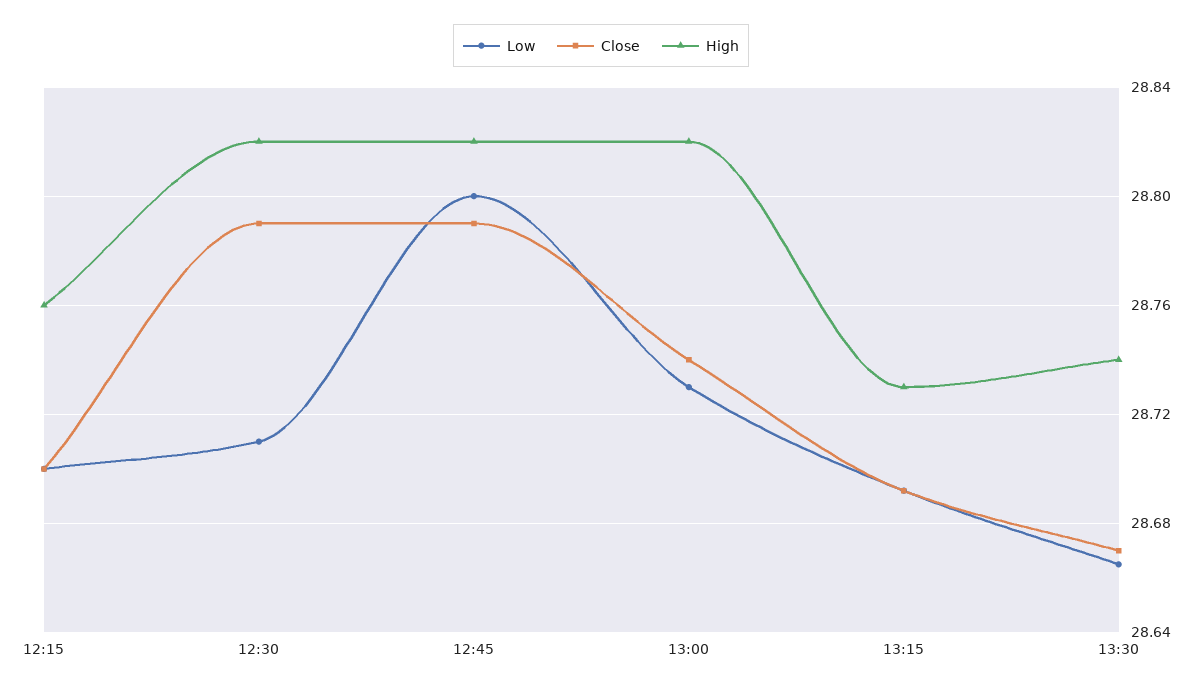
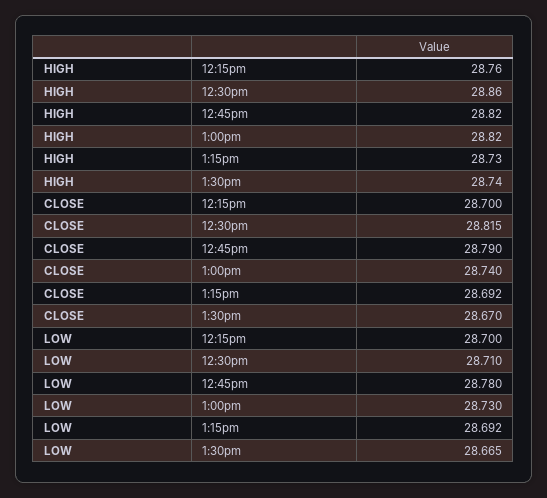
Close, 12:30: 28.79 -> 28.815
High, 12:30: 28.82 -> 28.86
Low, 12:45: 28.8 -> 28.78

